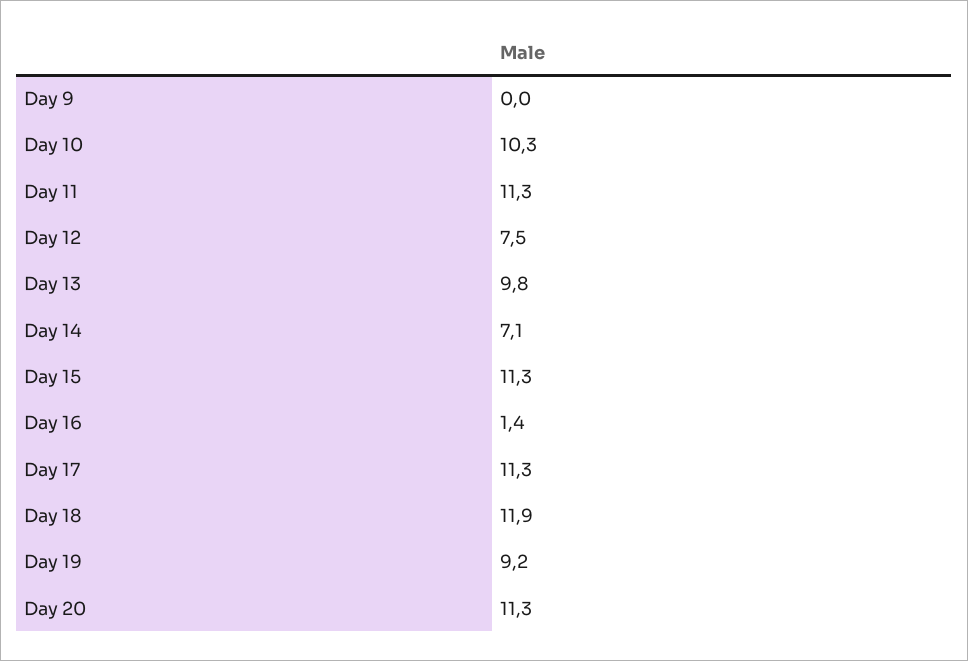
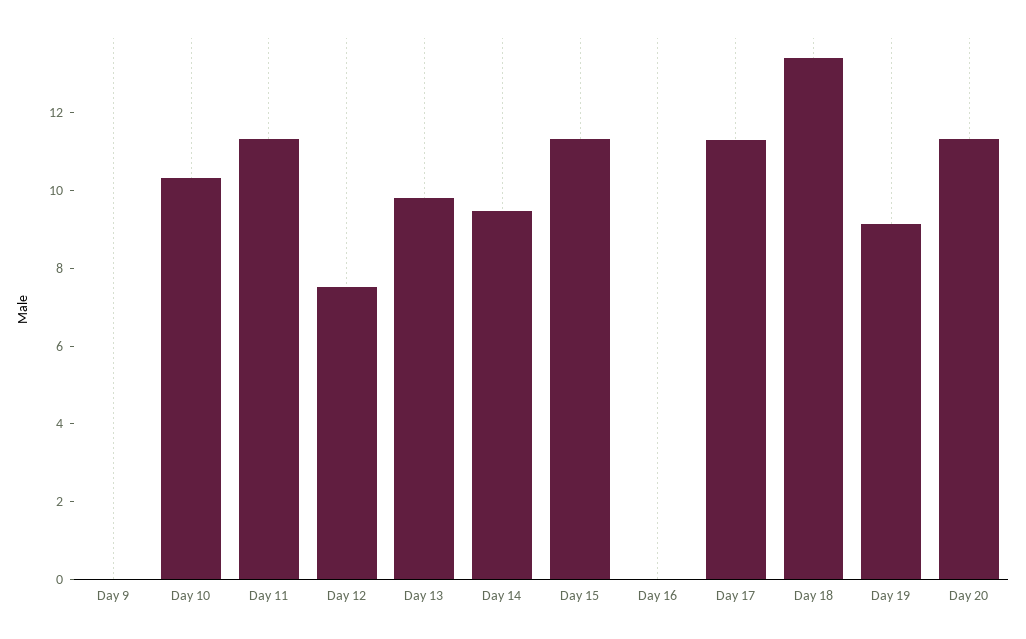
Day 14: 7.1 -> 9.5
Day 16: 1.4 -> 0
Day 18: 11.9 -> 13.5

